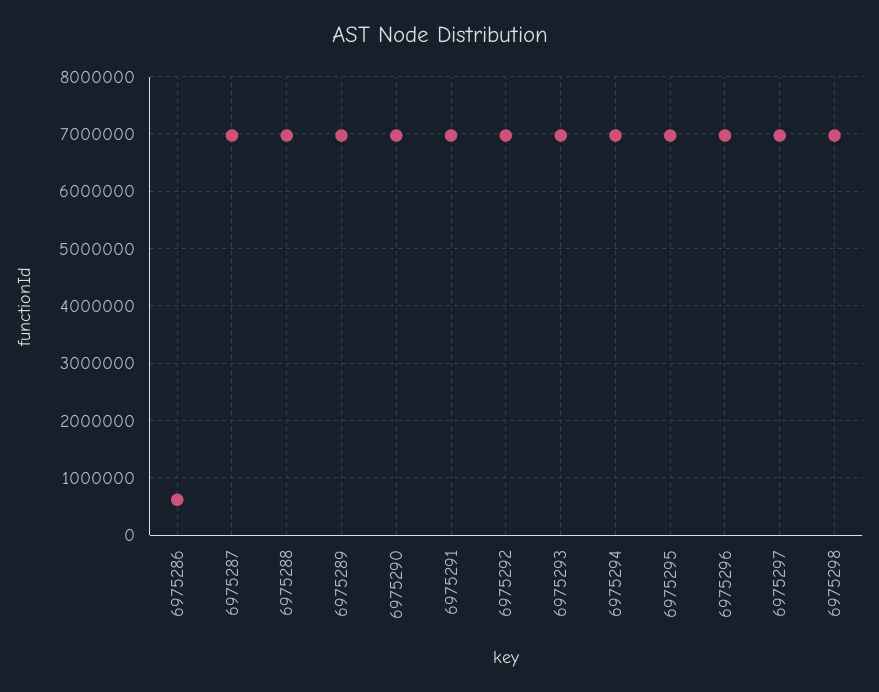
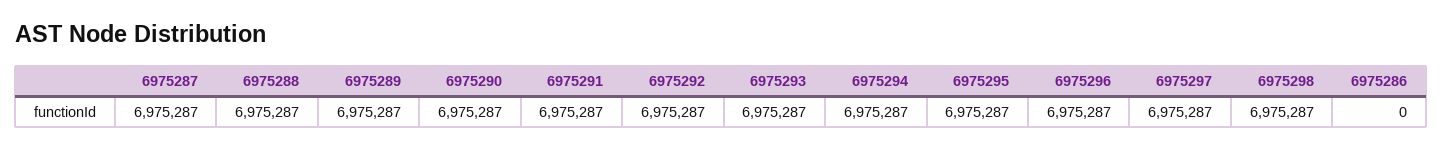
6975286: 600000 -> 0

